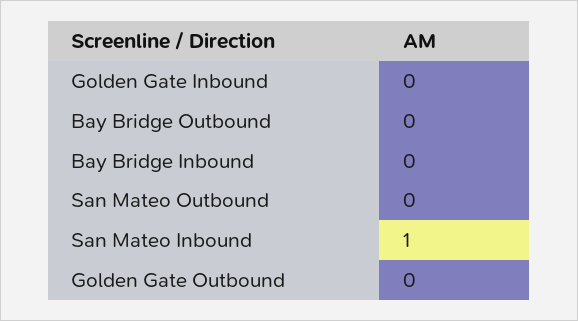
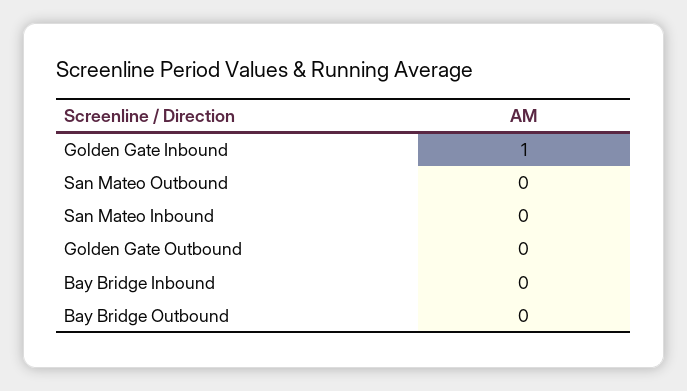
Golden Gate Inbound: 0 -> 1
San Mateo Inbound: 1 -> 0

